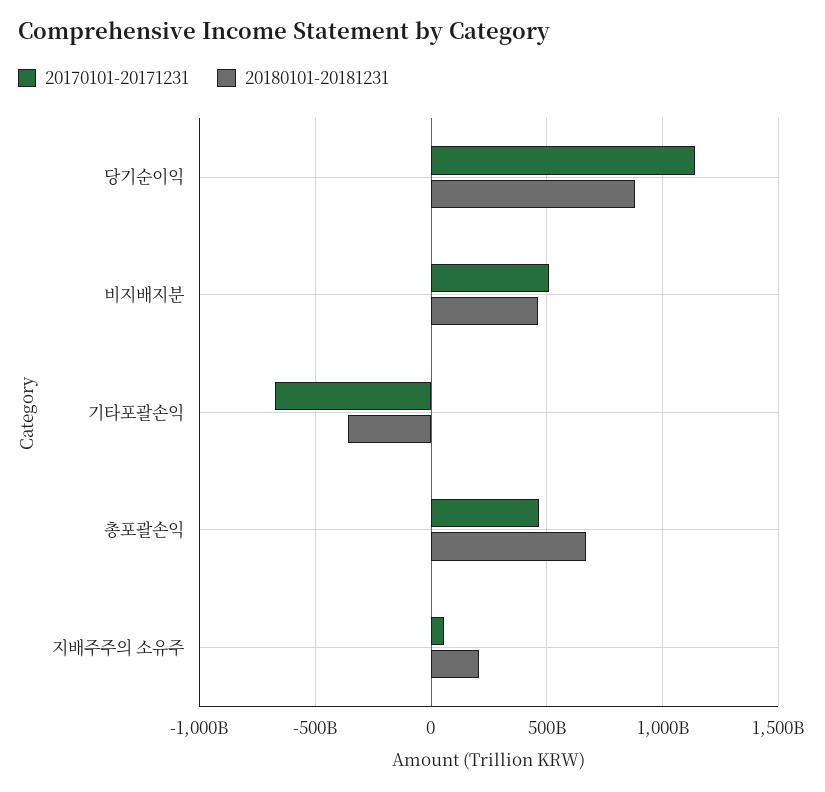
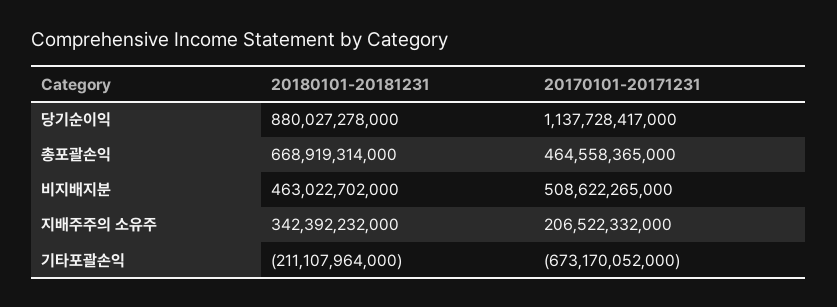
20180101-20181231, 기타포괄손익: -350000000000 -> -211107964000
20170101-20171231, 지배주주의 소유주: 50000000000 -> 206522332000
20180101-20181231, 지배주주의 소유주: 200000000000 -> 342392232000

